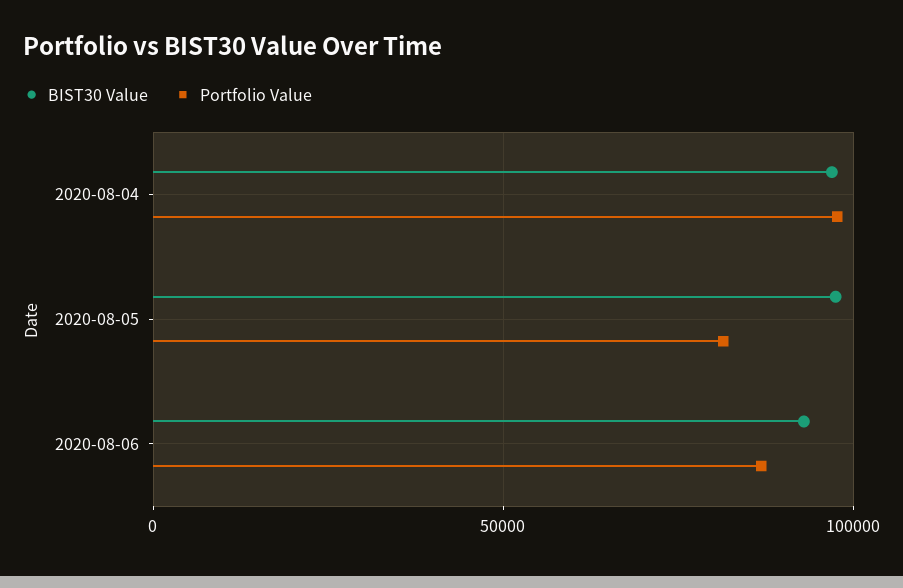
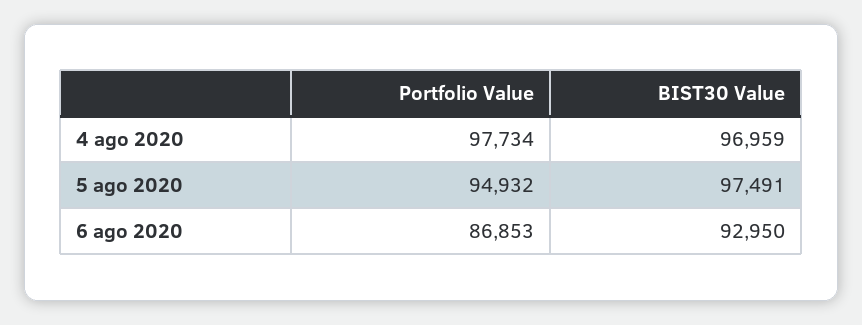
Portfolio Value, 2020-08-05: 80000 -> 94932

